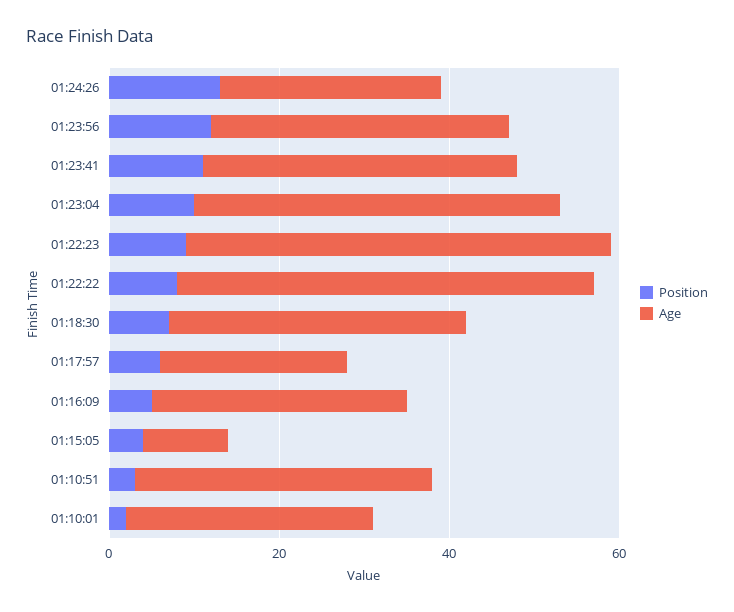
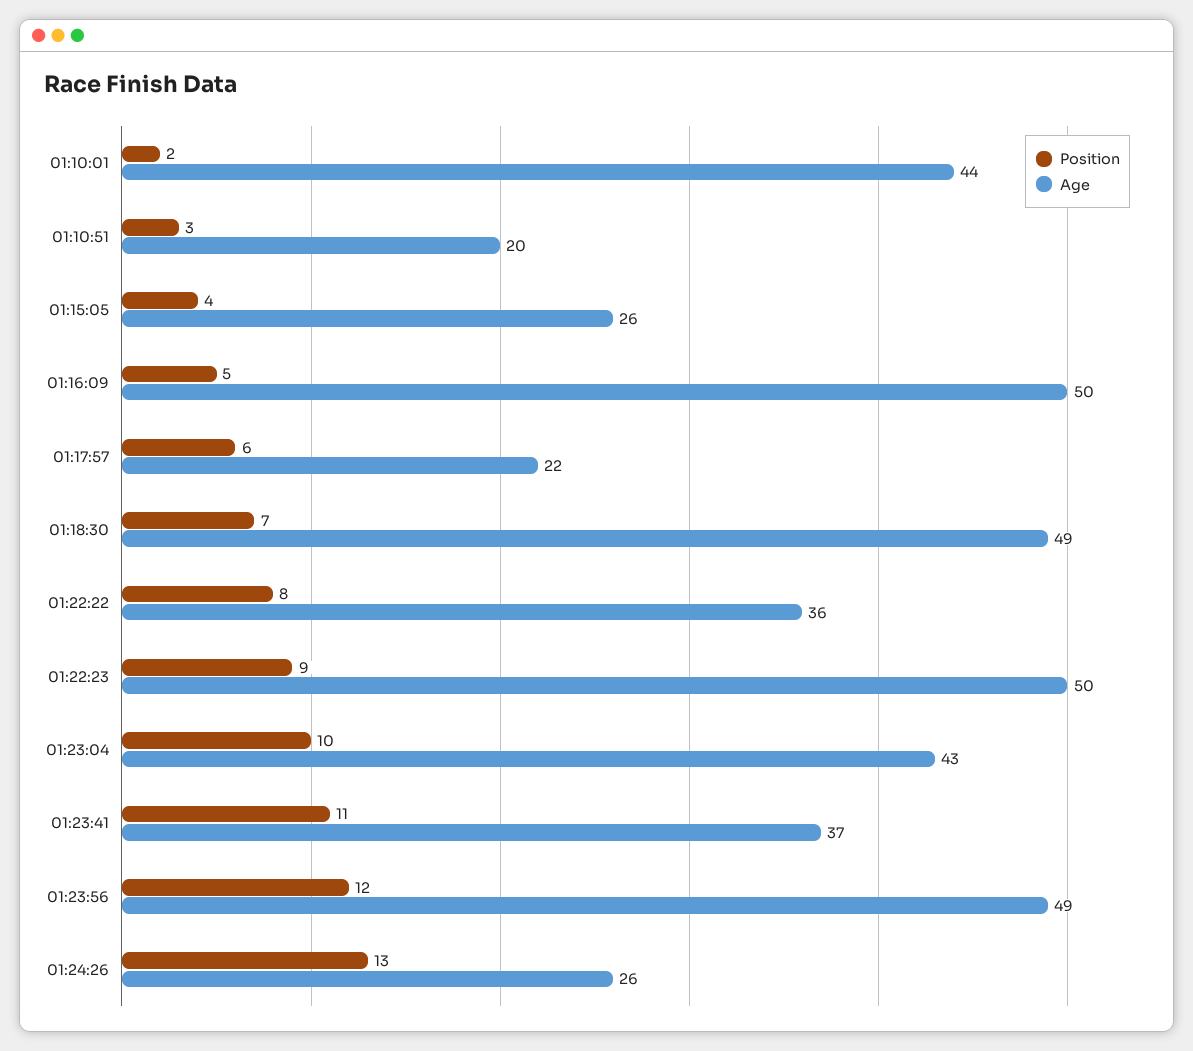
Age, 01:23:56: 35 -> 49
Age, 01:22:22: 50 -> 36
Age, 01:18:30: 35 -> 49
Age, 01:16:09: 30 -> 50
Age, 01:15:05: 10 -> 26
Age, 01:10:51: 35 -> 20
Age, 01:10:01: 30 -> 44

